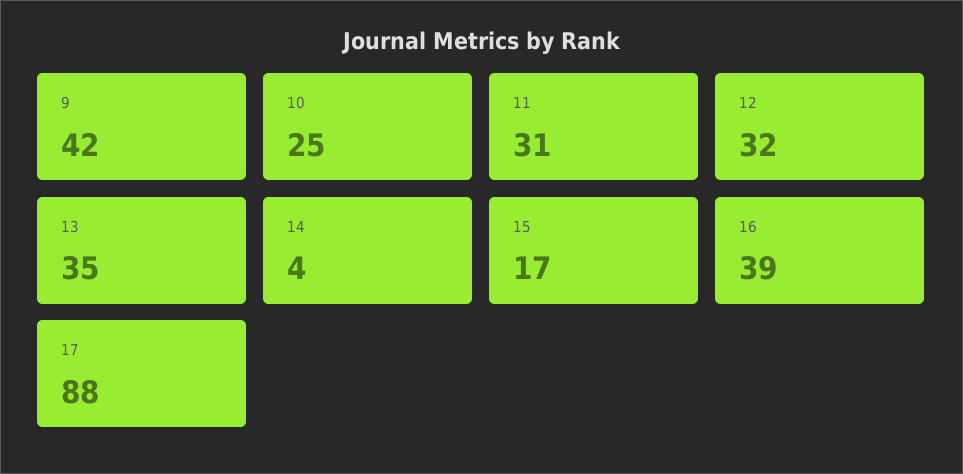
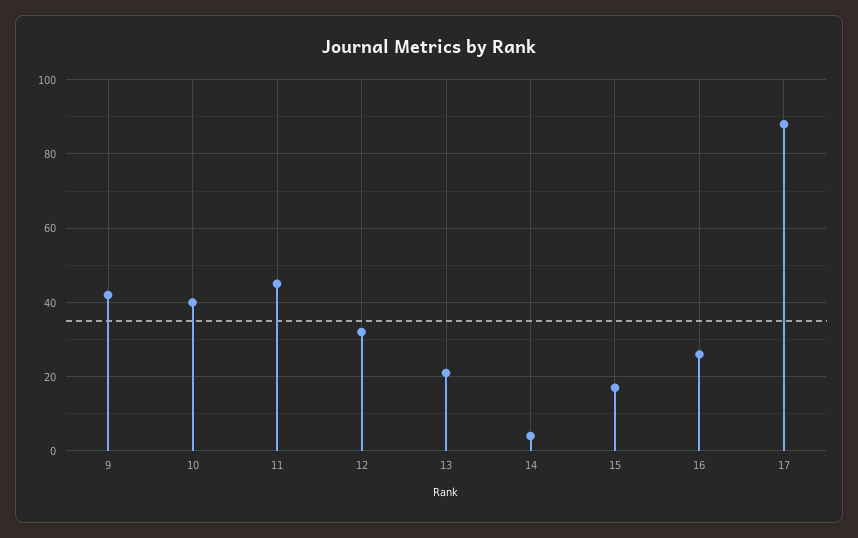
10: 25 -> 40
11: 31 -> 45
13: 35 -> 20
16: 39 -> 25

